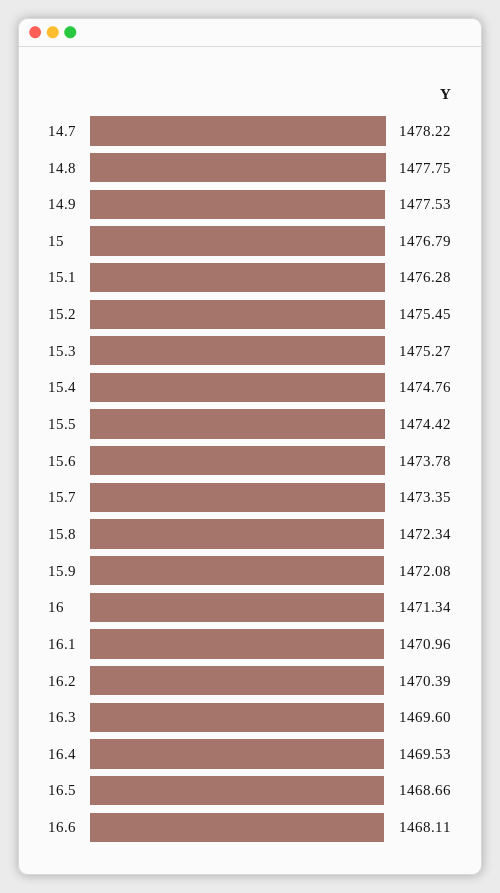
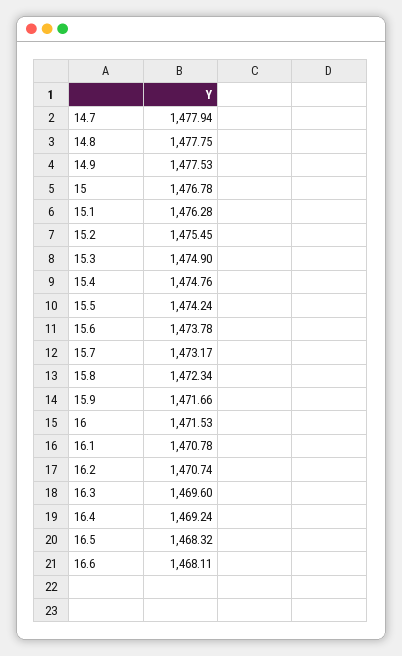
14.7: 1478.22 -> 1477.94
15: 1476.79 -> 1476.78
15.3: 1475.27 -> 1474.9
15.5: 1474.42 -> 1474.24
15.7: 1473.35 -> 1473.17
15.9: 1472.08 -> 1471.66
16: 1471.34 -> 1471.53
16.1: 1470.96 -> 1470.78
16.2: 1470.39 -> 1470.74
16.4: 1469.53 -> 1469.24
16.5: 1468.66 -> 1468.32

